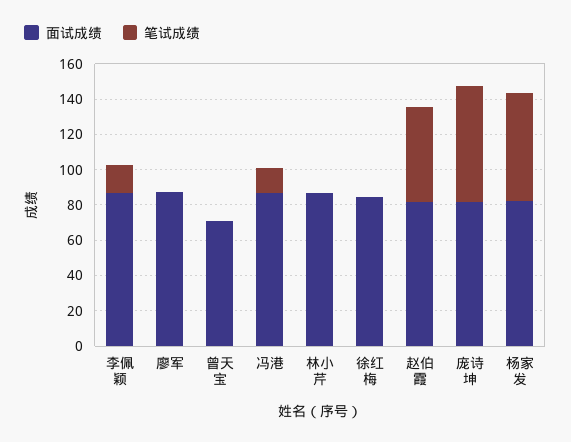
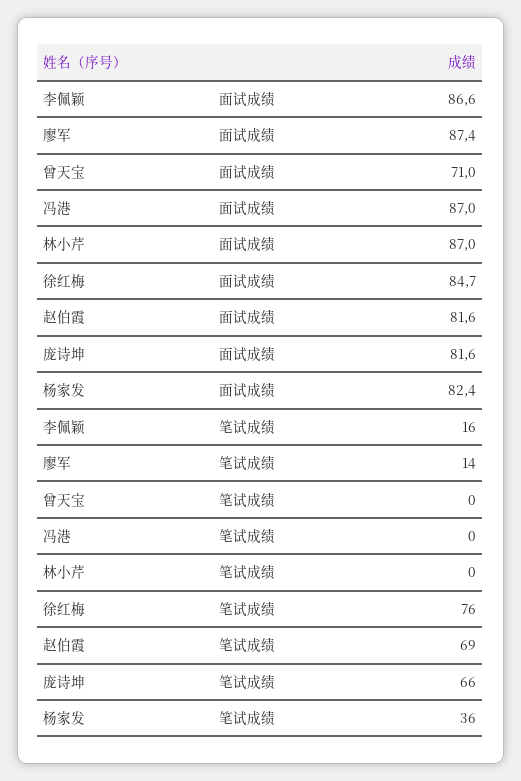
笔试成绩, 廖军: 0 -> 14
笔试成绩, 冯港: 15 -> 0
笔试成绩, 徐红梅: 0 -> 76
笔试成绩, 赵伯霞: 55 -> 69
笔试成绩, 杨家发: 60 -> 36

